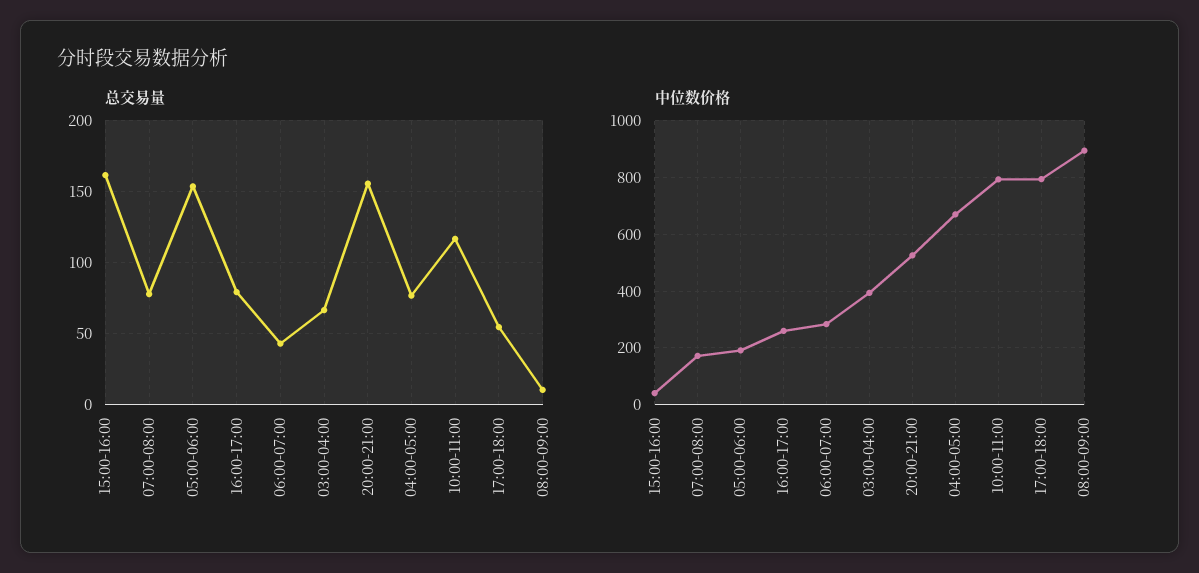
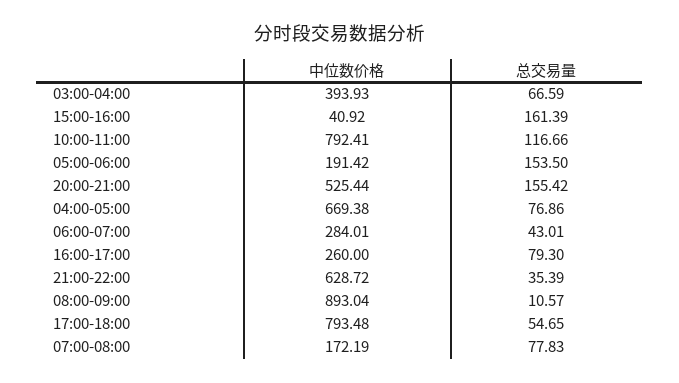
中位数价格, 21:00-22:00: none -> 628.72
总交易量, 21:00-22:00: none -> 35.39

